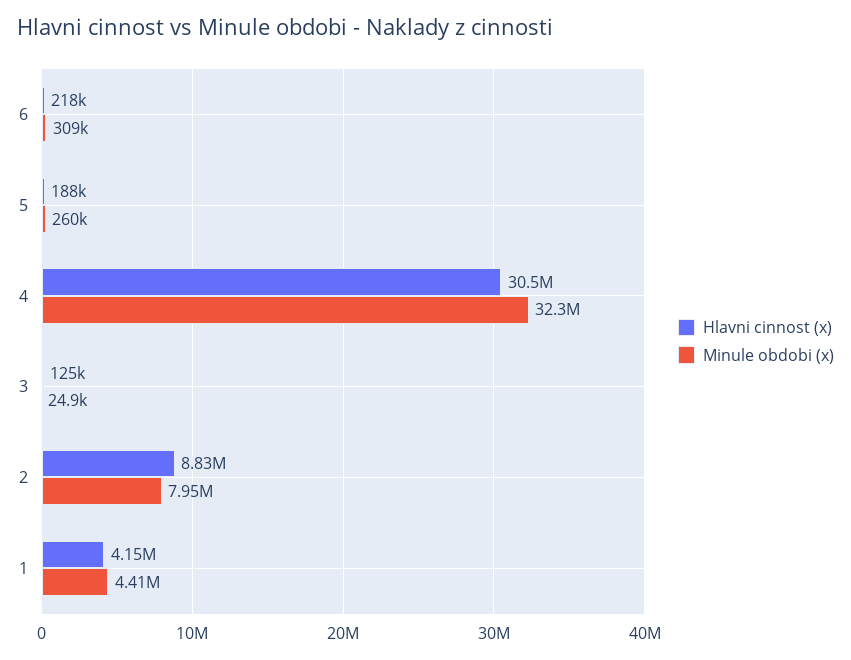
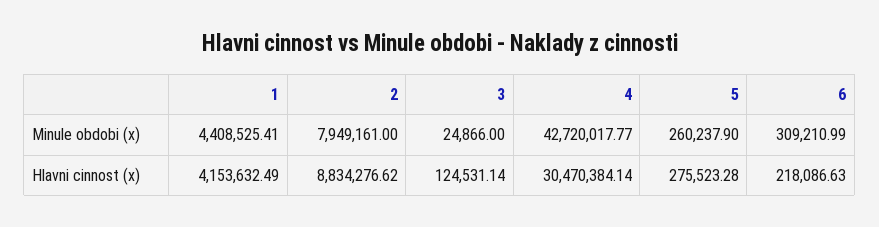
Hlavni cinnost (x), 5: 188000 -> 275523.28
Minule obdobi (x), 4: 32300000 -> 42720017.77

